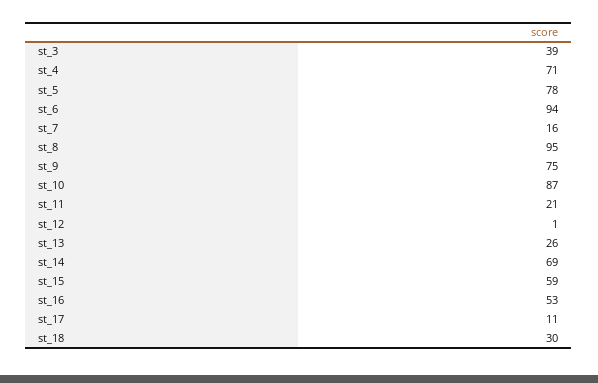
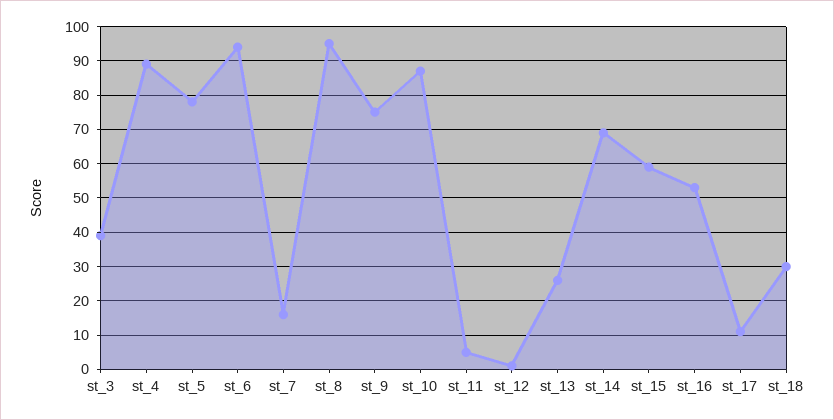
st_4: 71 -> 90
st_11: 21 -> 5

